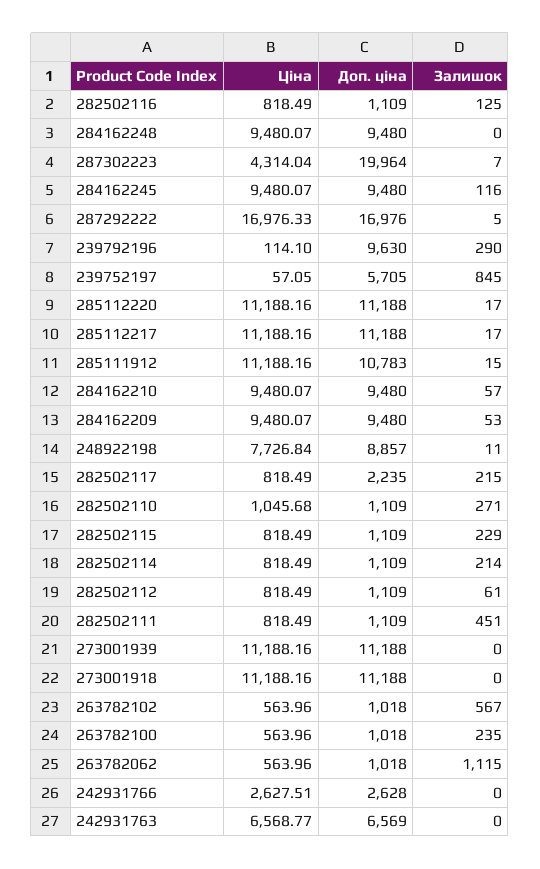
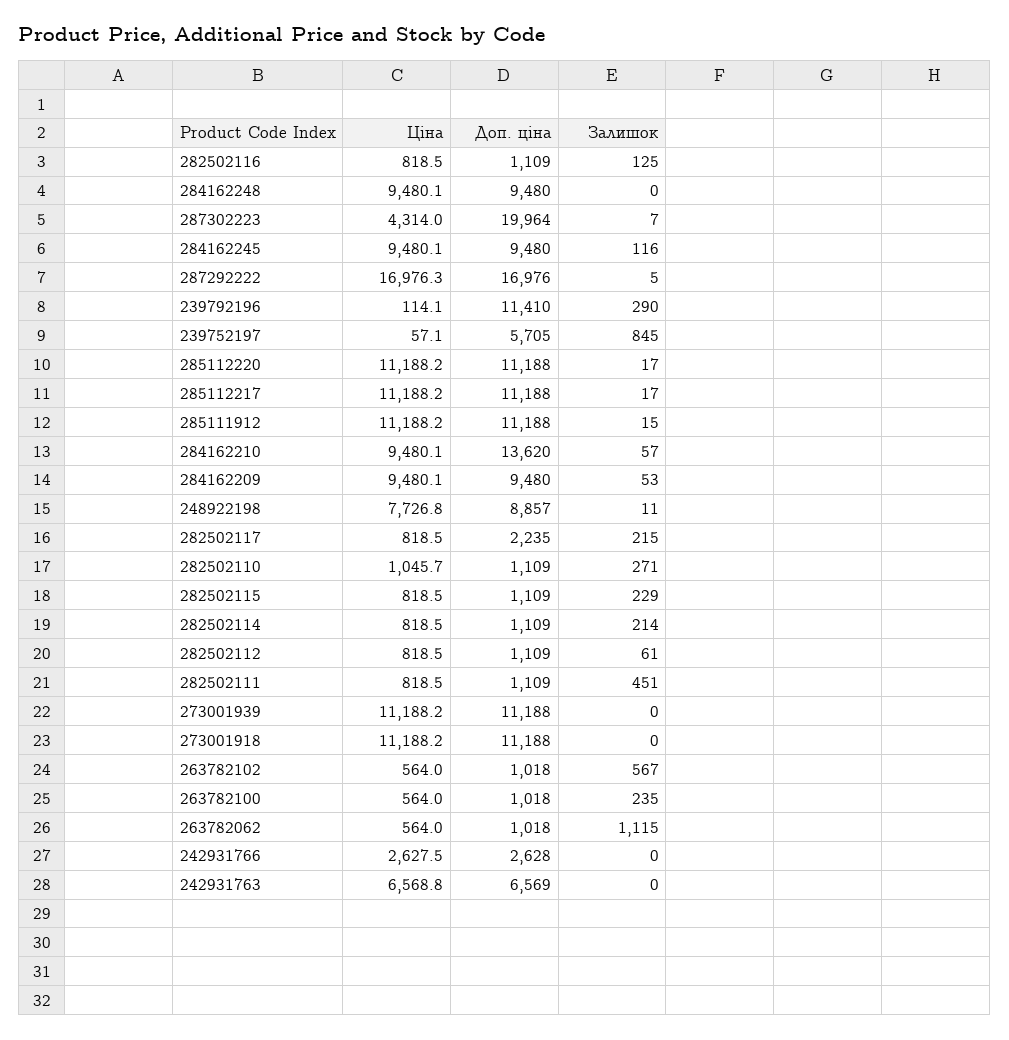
Доп. ціна, 239792196: 9630 -> 11410
Доп. ціна, 285111912: 10783 -> 11188
Доп. ціна, 284162210: 9480 -> 13620

